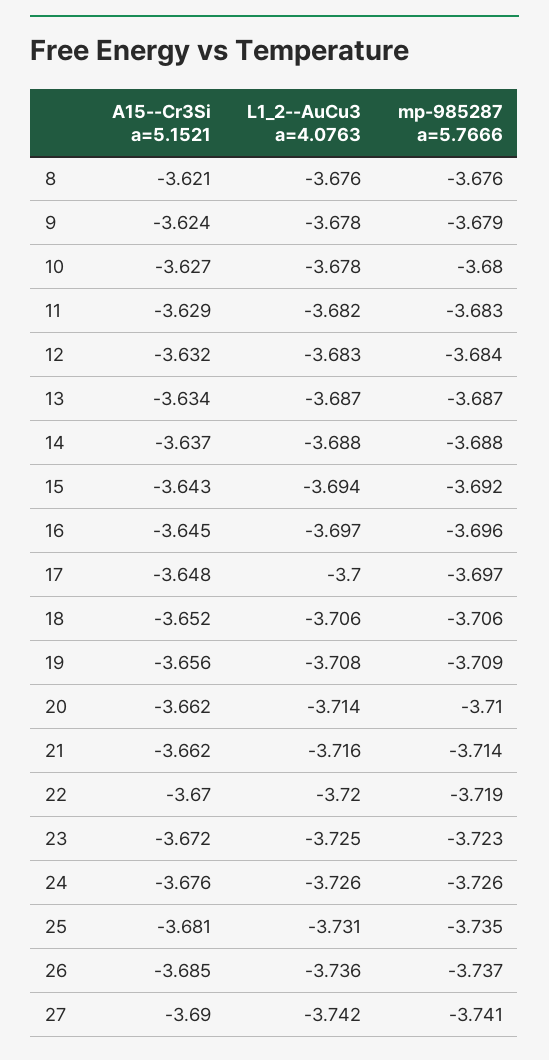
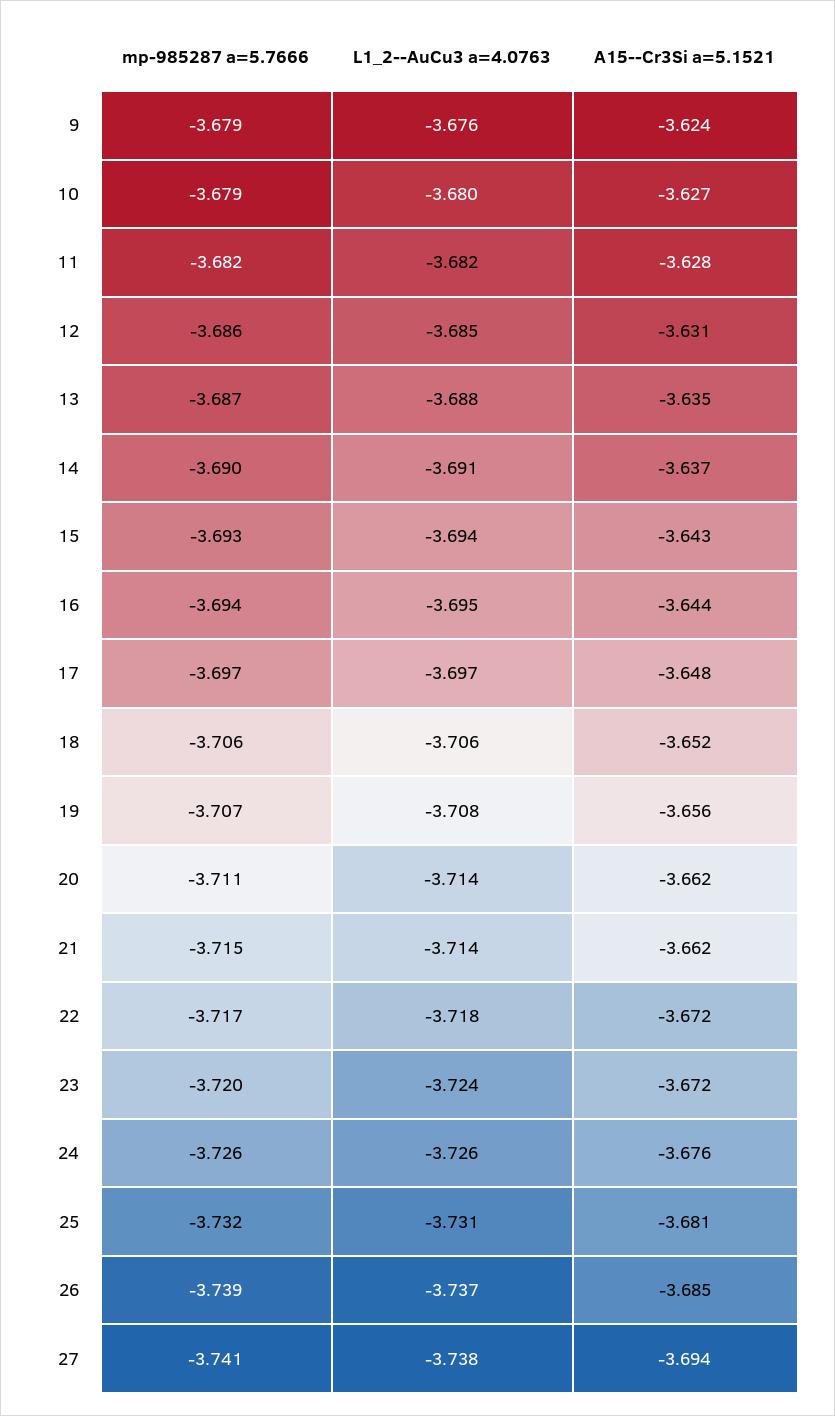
A15--Cr3Si a=5.1521, 8: -3.621 -> none
L1_2--AuCu3 a=4.0763, 8: -3.676 -> none
mp-985287 a=5.7666, 8: -3.676 -> none
L1_2--AuCu3 a=4.0763, 9: -3.678 -> -3.676
L1_2--AuCu3 a=4.0763, 10: -3.678 -> -3.68
mp-985287 a=5.7666, 10: -3.68 -> -3.679
A15--Cr3Si a=5.1521, 11: -3.629 -> -3.628
mp-985287 a=5.7666, 11: -3.683 -> -3.682
A15--Cr3Si a=5.1521, 12: -3.632 -> -3.631
L1_2--AuCu3 a=4.0763, 12: -3.683 -> -3.685
mp-985287 a=5.7666, 12: -3.684 -> -3.686
A15--Cr3Si a=5.1521, 13: -3.634 -> -3.635
L1_2--AuCu3 a=4.0763, 13: -3.687 -> -3.688
L1_2--AuCu3 a=4.0763, 14: -3.688 -> -3.691
mp-985287 a=5.7666, 14: -3.688 -> -3.69
mp-985287 a=5.7666, 15: -3.692 -> -3.693
A15--Cr3Si a=5.1521, 16: -3.645 -> -3.644
L1_2--AuCu3 a=4.0763, 16: -3.697 -> -3.695
mp-985287 a=5.7666, 16: -3.696 -> -3.694
L1_2--AuCu3 a=4.0763, 17: -3.7 -> -3.697
mp-985287 a=5.7666, 19: -3.709 -> -3.707
mp-985287 a=5.7666, 20: -3.71 -> -3.711
L1_2--AuCu3 a=4.0763, 21: -3.716 -> -3.714
mp-985287 a=5.7666, 21: -3.714 -> -3.715
A15--Cr3Si a=5.1521, 22: -3.67 -> -3.672
L1_2--AuCu3 a=4.0763, 22: -3.72 -> -3.718
mp-985287 a=5.7666, 22: -3.719 -> -3.717
L1_2--AuCu3 a=4.0763, 23: -3.725 -> -3.724
mp-985287 a=5.7666, 23: -3.723 -> -3.72
mp-985287 a=5.7666, 25: -3.735 -> -3.732
L1_2--AuCu3 a=4.0763, 26: -3.736 -> -3.737
mp-985287 a=5.7666, 26: -3.737 -> -3.739
A15--Cr3Si a=5.1521, 27: -3.69 -> -3.694
L1_2--AuCu3 a=4.0763, 27: -3.742 -> -3.738

